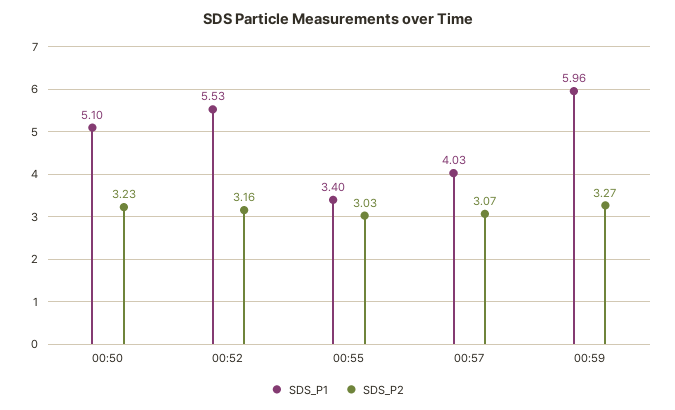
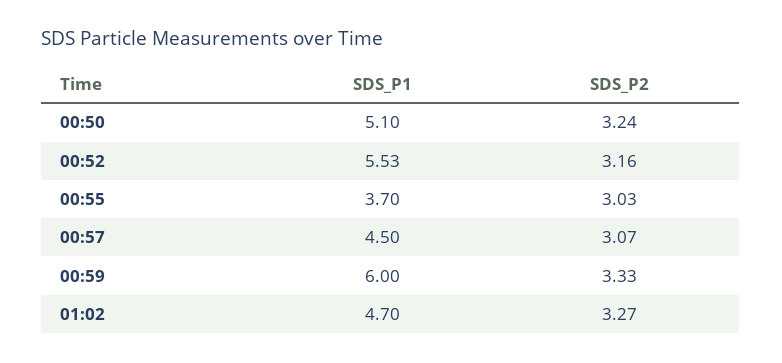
SDS_P2, 00:50: 3.23 -> 3.24
SDS_P1, 00:55: 3.4 -> 3.7
SDS_P1, 00:57: 4.03 -> 4.5
SDS_P1, 00:59: 5.96 -> 6
SDS_P2, 00:59: 3.27 -> 3.33
SDS_P1, 01:02: none -> 4.7
SDS_P2, 01:02: none -> 3.27

